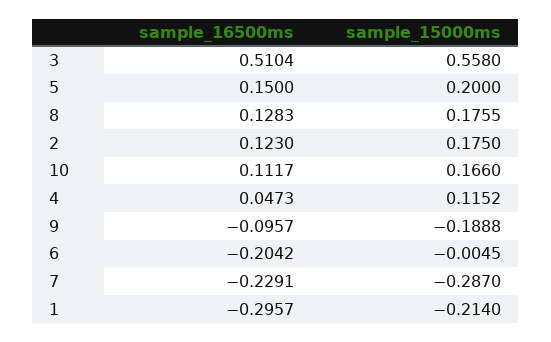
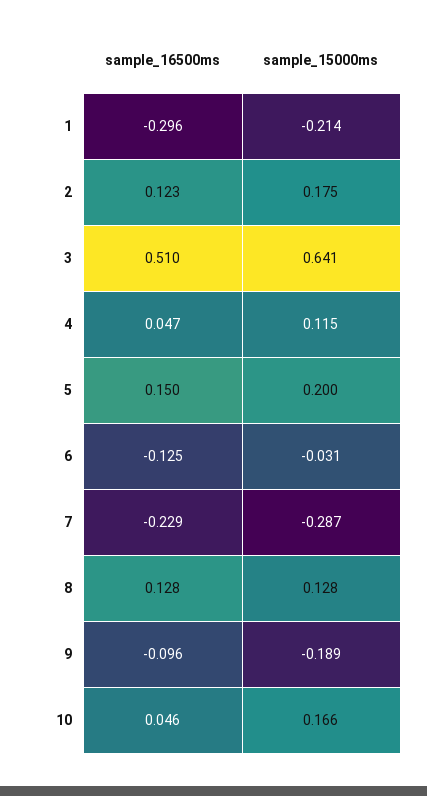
sample_15000ms, 3: 0.558 -> 0.641
sample_15000ms, 8: 0.1755 -> 0.128
sample_16500ms, 10: 0.1117 -> 0.046
sample_16500ms, 6: -0.2042 -> -0.125
sample_15000ms, 6: -0.0045 -> -0.031

